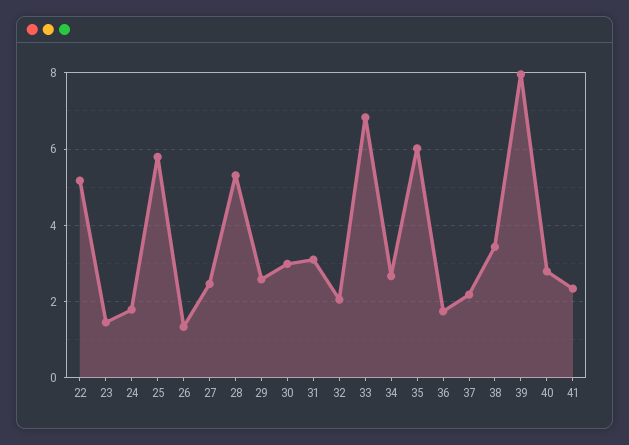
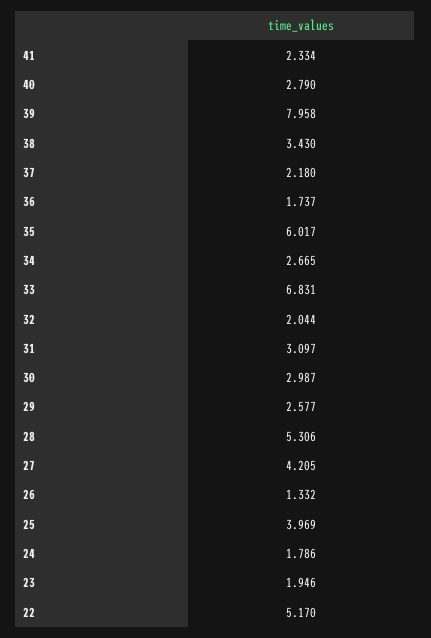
23: 1.4 -> 1.946
25: 5.8 -> 3.969
27: 2.4 -> 4.205

